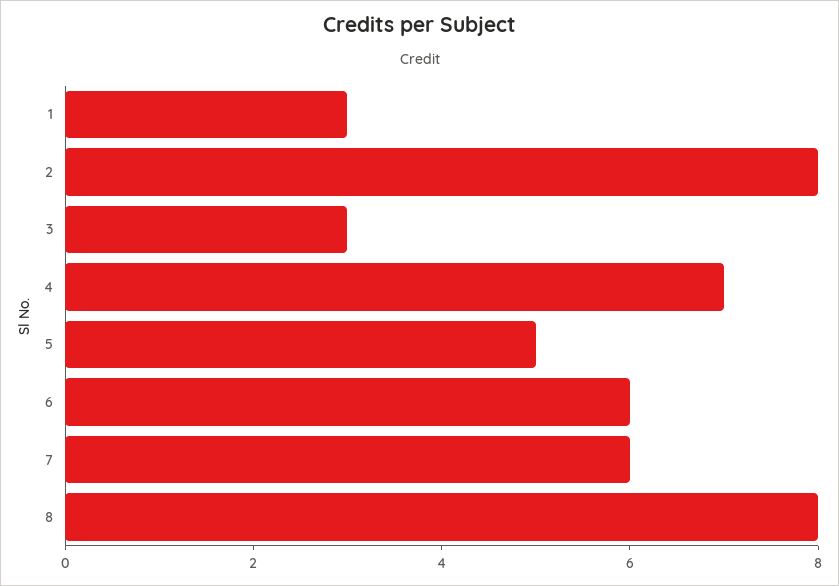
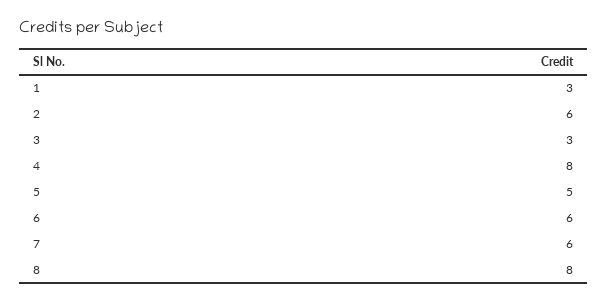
2: 8 -> 6
4: 7 -> 8

